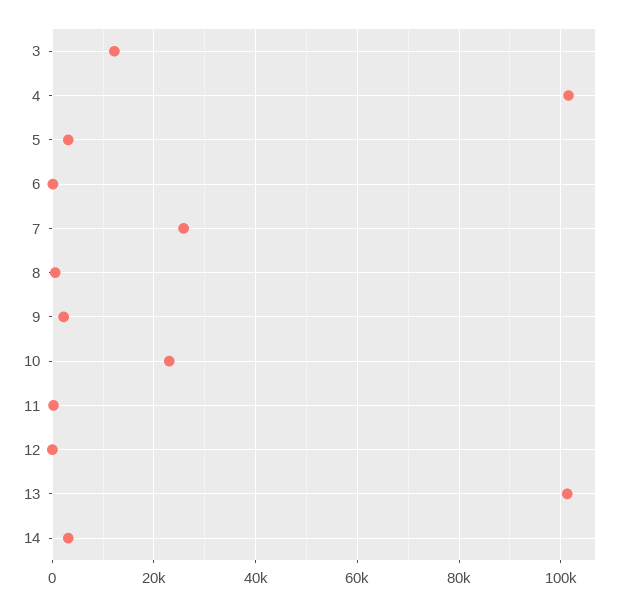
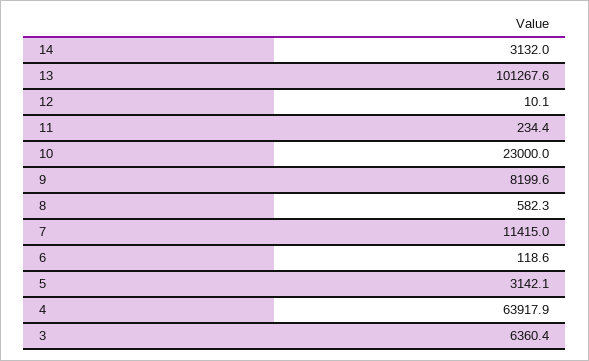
3: 12000 -> 6360.4
4: 102000 -> 63917.9
7: 26000 -> 11415
9: 2000 -> 8199.6

